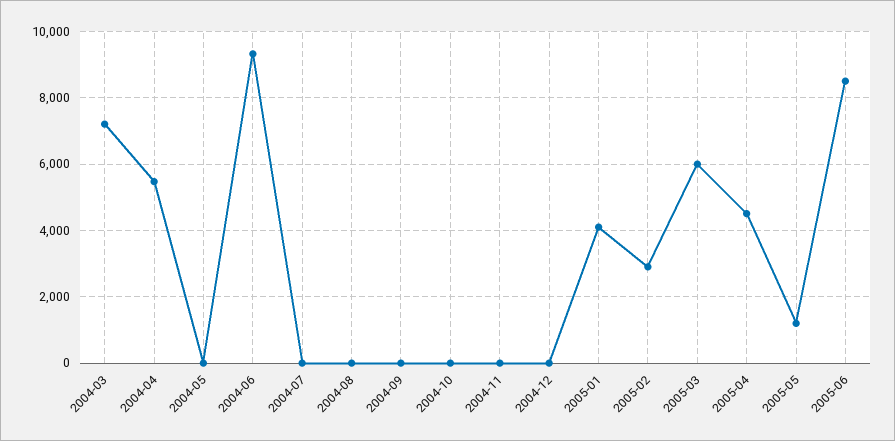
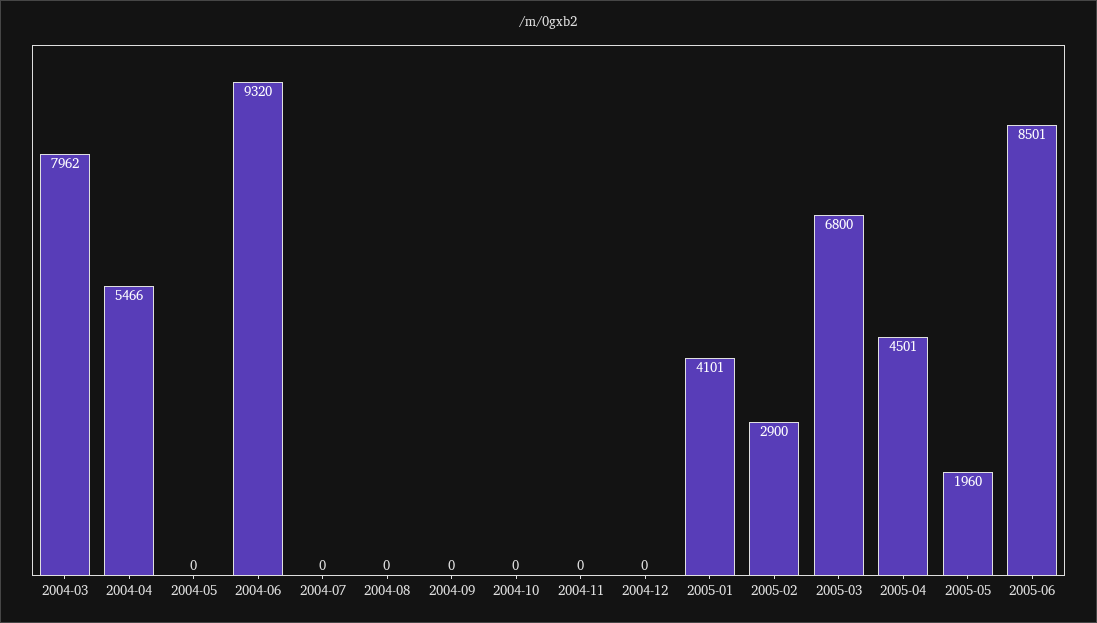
2004-03: 7200 -> 7962
2005-03: 6000 -> 6800
2005-05: 1200 -> 1960

